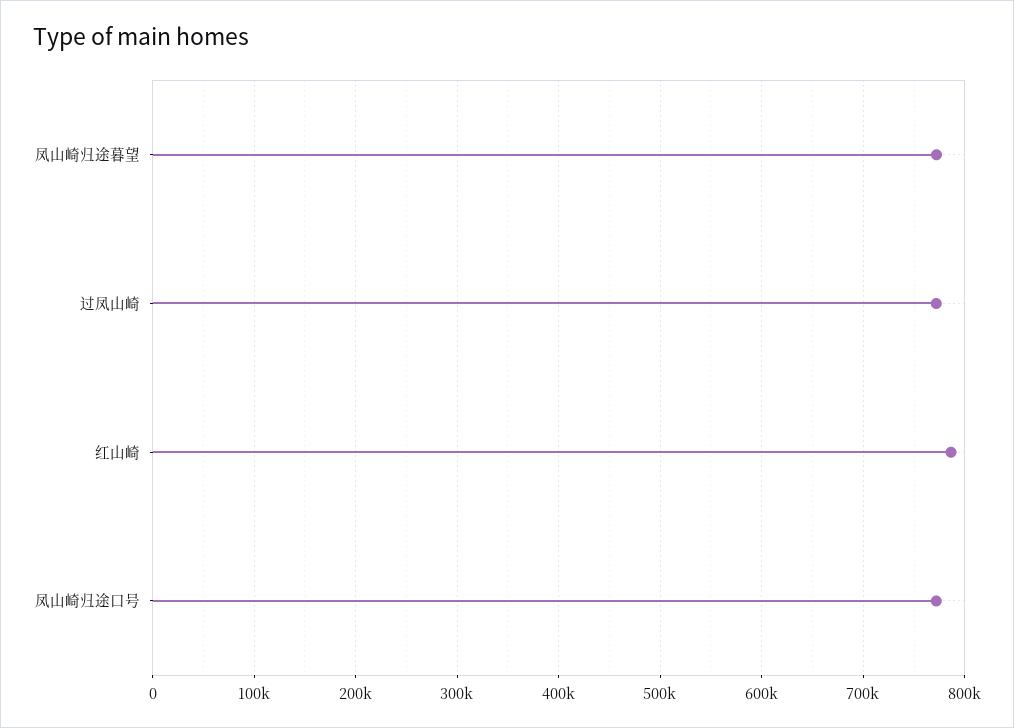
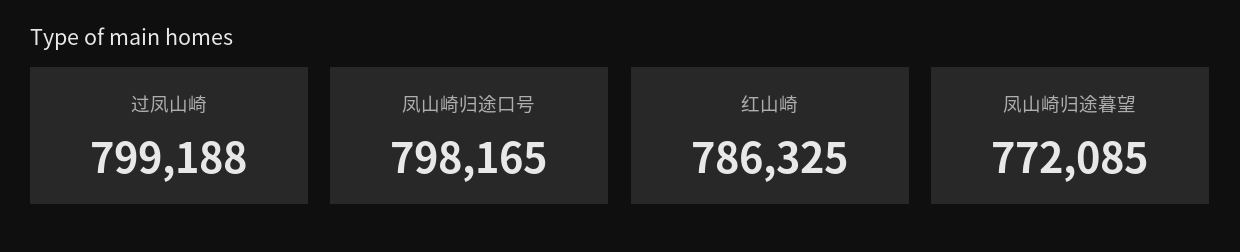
过凤山崎: 770000 -> 799188
凤山崎归途口号: 770000 -> 798165

